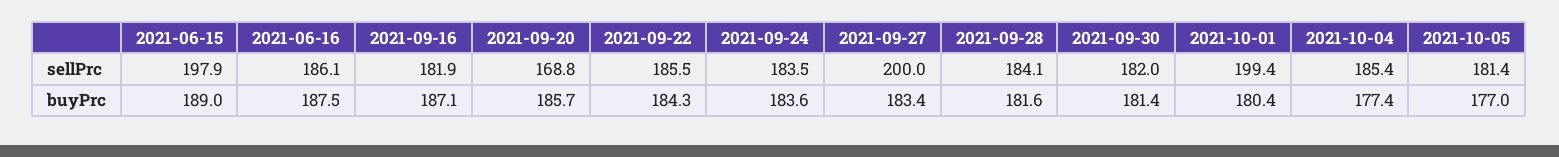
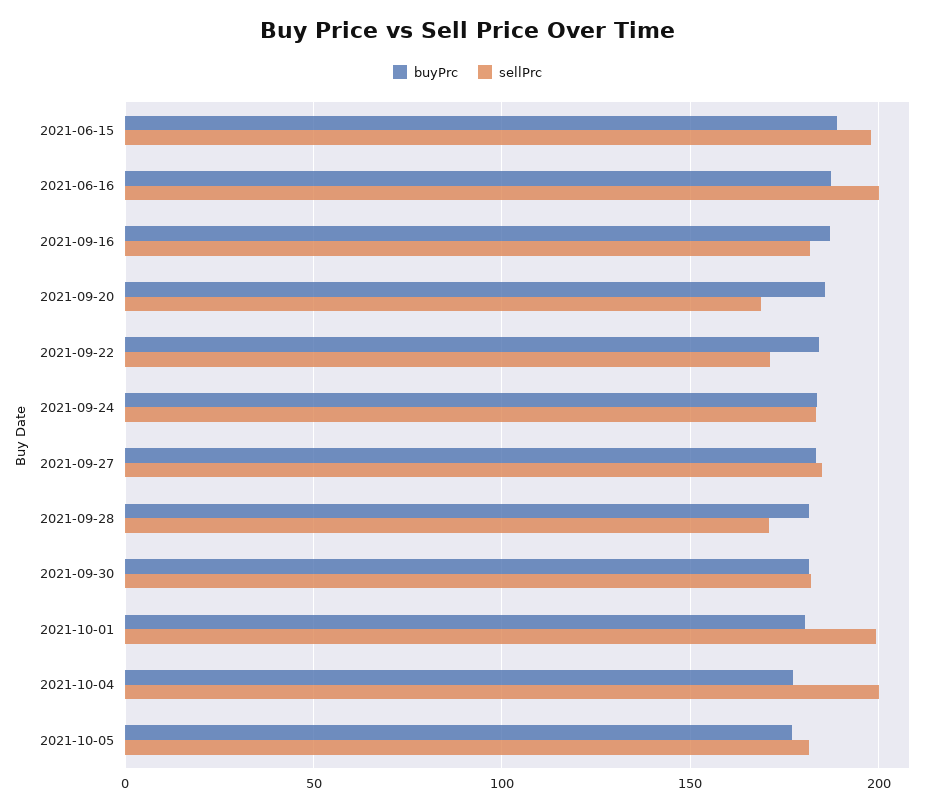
sellPrc, 2021-06-16: 186.1 -> 200
sellPrc, 2021-09-22: 185.5 -> 170
sellPrc, 2021-09-27: 200 -> 185
sellPrc, 2021-09-28: 184.1 -> 170
sellPrc, 2021-10-04: 185.4 -> 200

